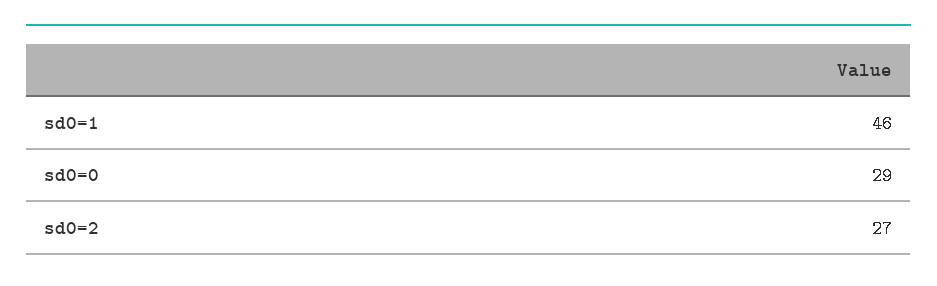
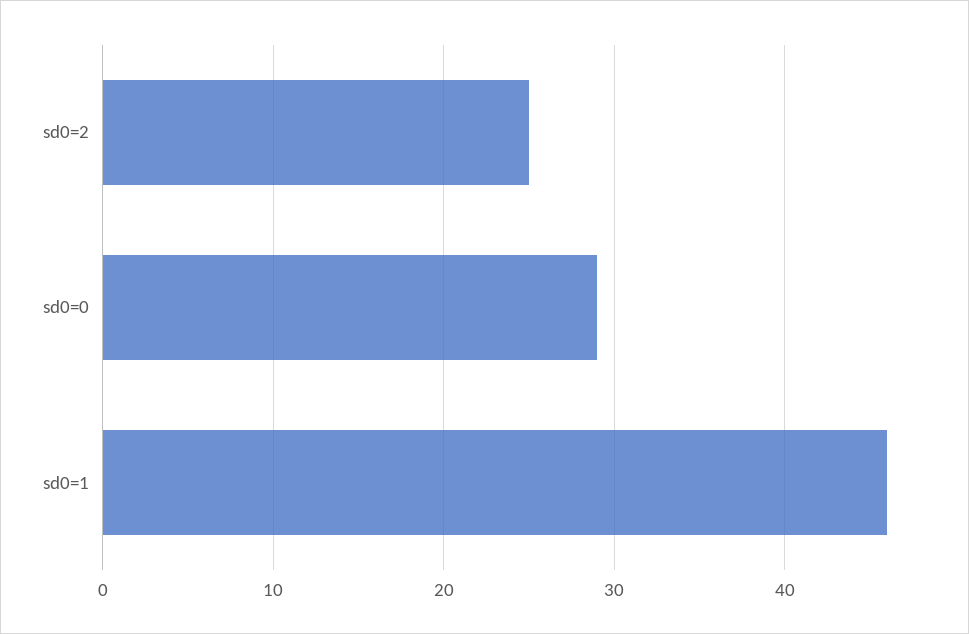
sd0=2: 27 -> 25

